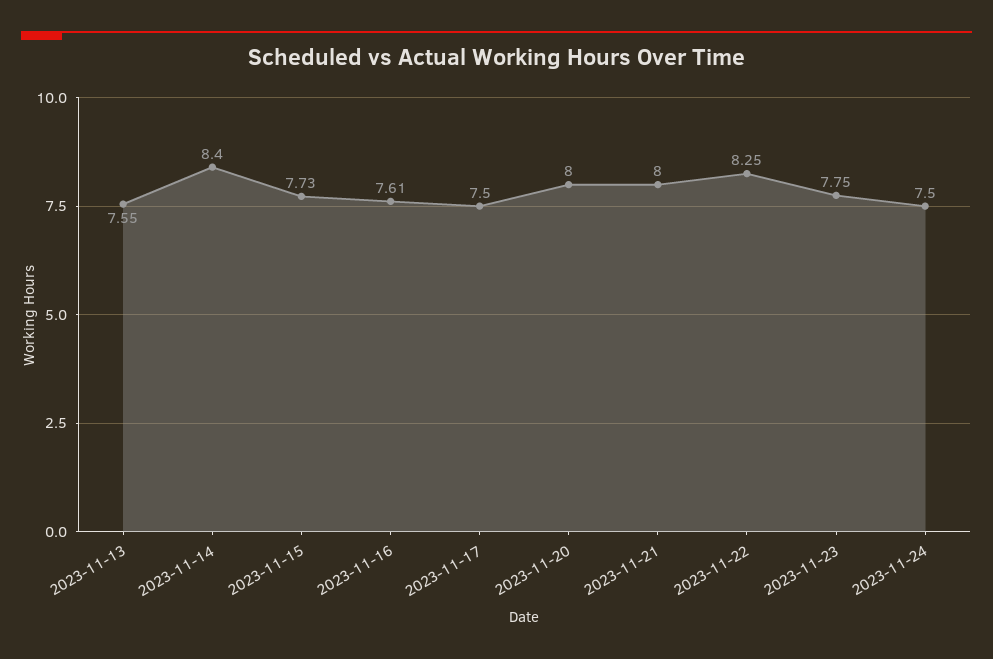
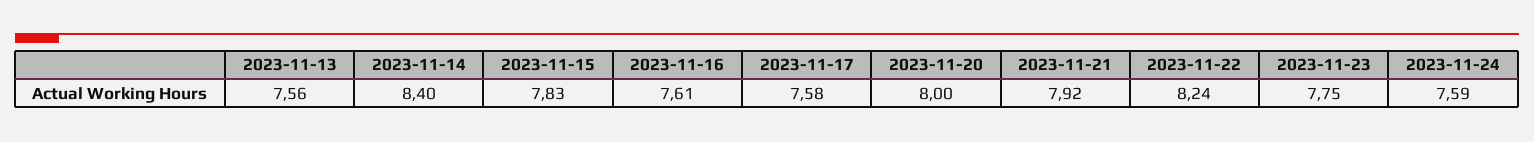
2023-11-13: 7.55 -> 7.56
2023-11-15: 7.73 -> 7.83
2023-11-17: 7.5 -> 7.58
2023-11-21: 8 -> 7.92
2023-11-22: 8.25 -> 8.24
2023-11-24: 7.5 -> 7.59

